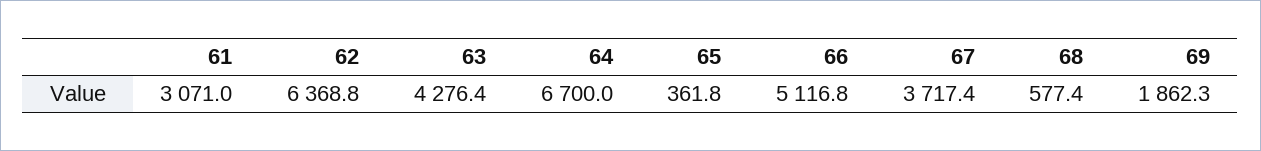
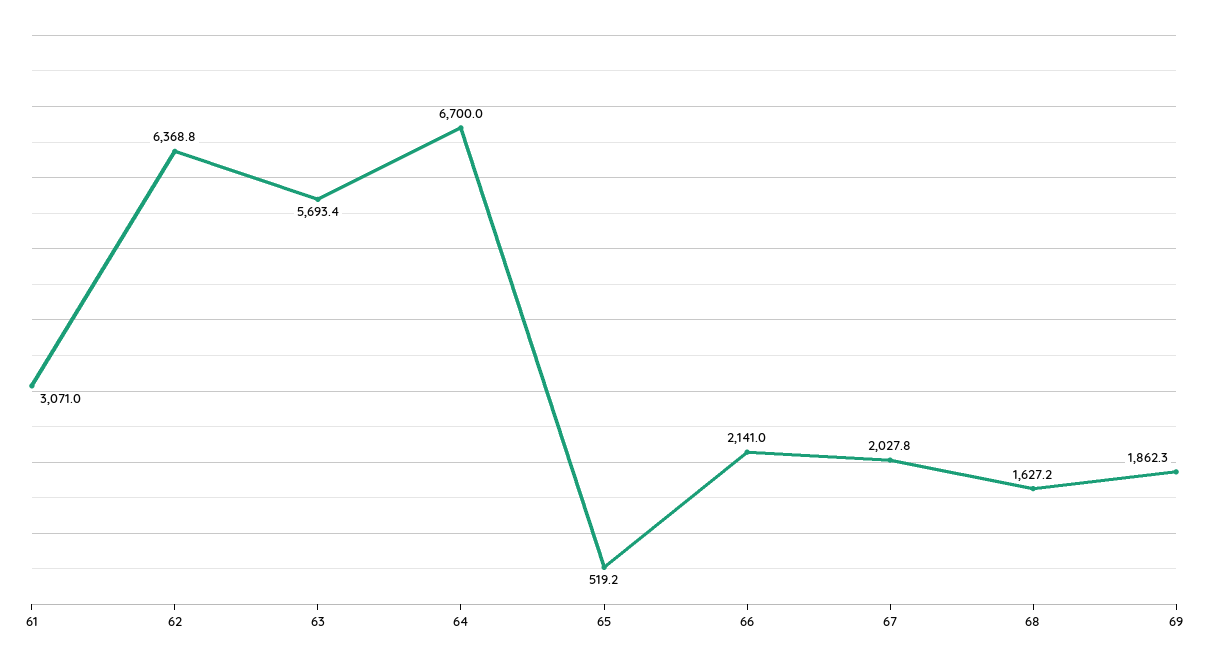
63: 4276.4 -> 5693.4
65: 361.8 -> 519.2
66: 5116.8 -> 2141
67: 3717.4 -> 2027.8
68: 577.4 -> 1627.2

